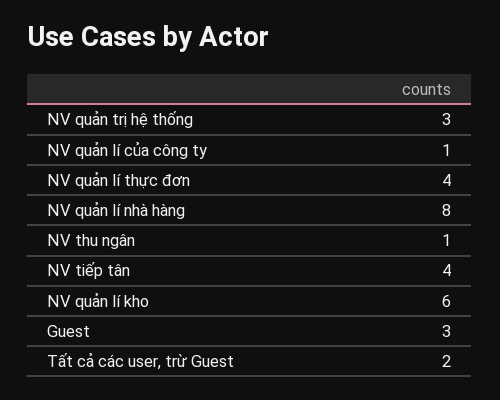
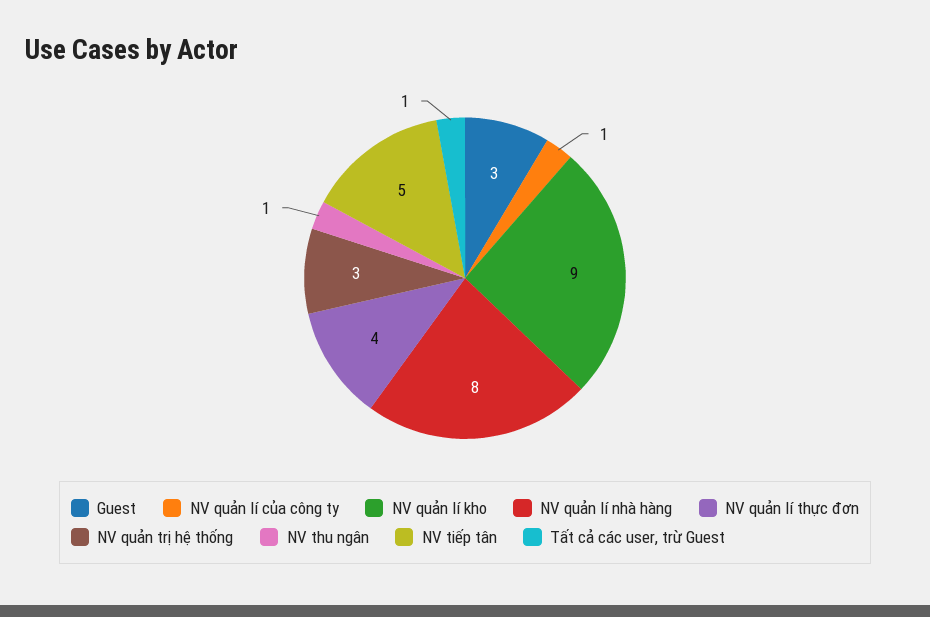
NV tiếp tân: 4 -> 5
NV quản lí kho: 6 -> 9
Tất cả các user, trừ Guest: 2 -> 1

